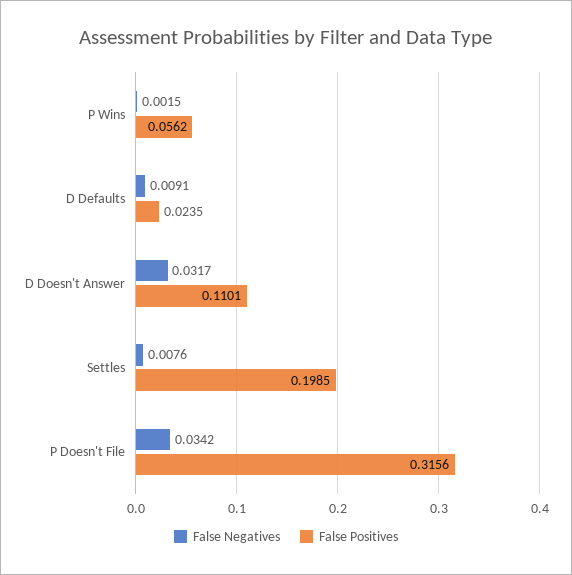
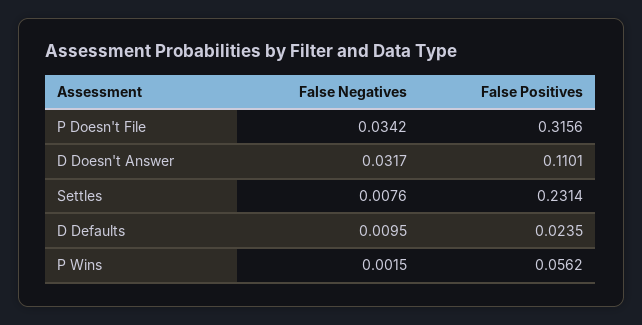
False Negatives, D Defaults: 0.0091 -> 0.0095
False Positives, Settles: 0.1985 -> 0.2314

